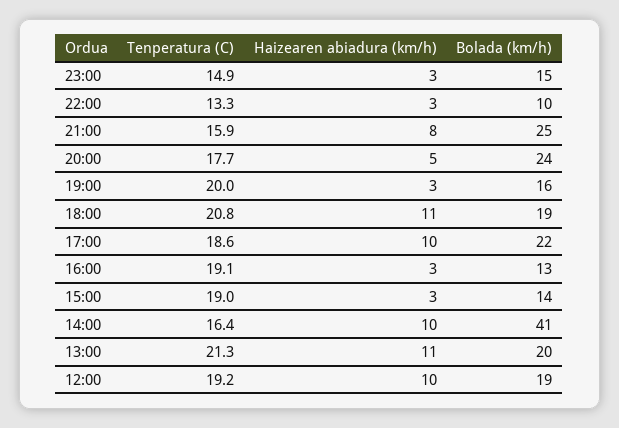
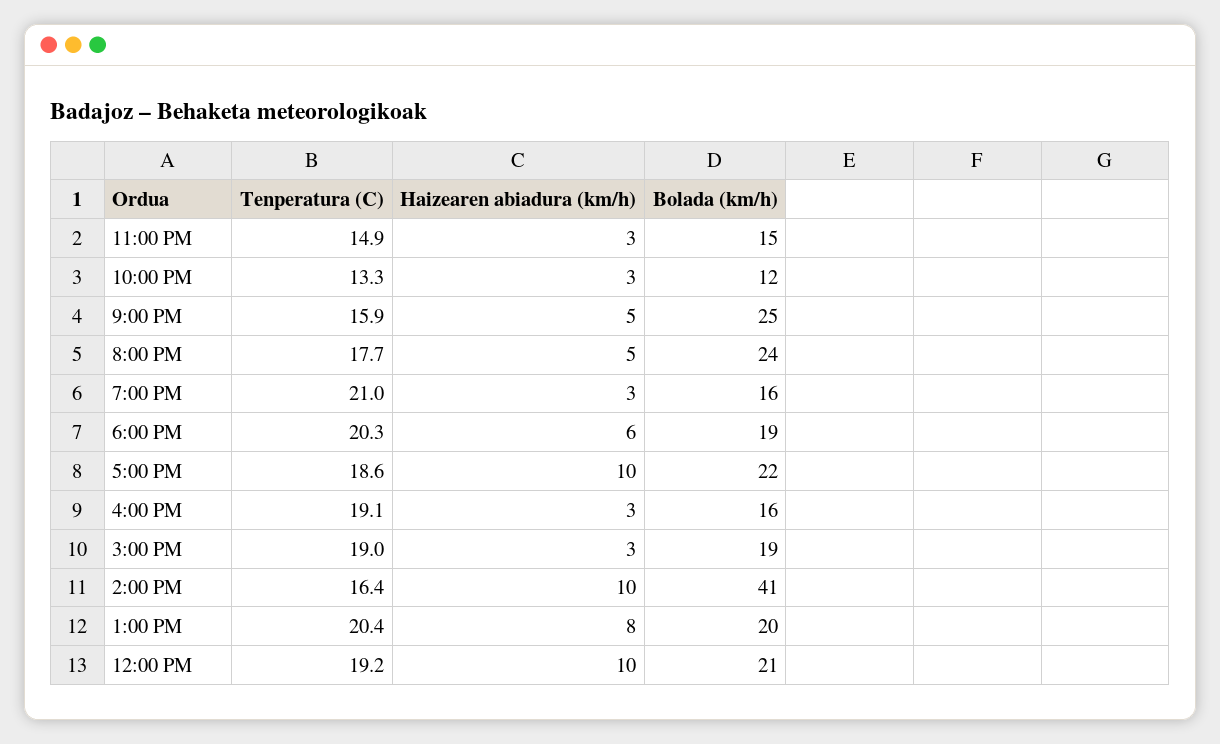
Bolada (km/h), 22:00: 10 -> 12
Haizearen abiadura (km/h), 21:00: 8 -> 5
Tenperatura (C), 19:00: 20 -> 21
Tenperatura (C), 18:00: 20.8 -> 20.3
Haizearen abiadura (km/h), 18:00: 11 -> 6
Bolada (km/h), 16:00: 13 -> 16
Bolada (km/h), 15:00: 14 -> 19
Tenperatura (C), 13:00: 21.3 -> 20.4
Haizearen abiadura (km/h), 13:00: 11 -> 8
Bolada (km/h), 12:00: 19 -> 21

